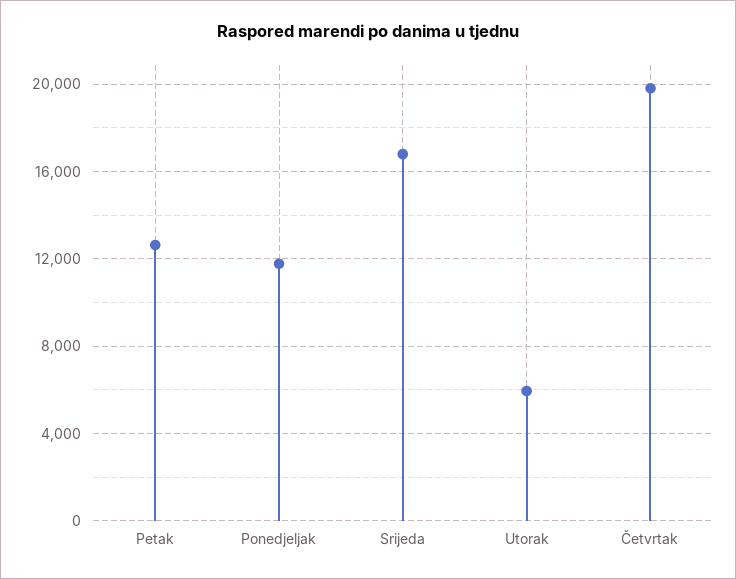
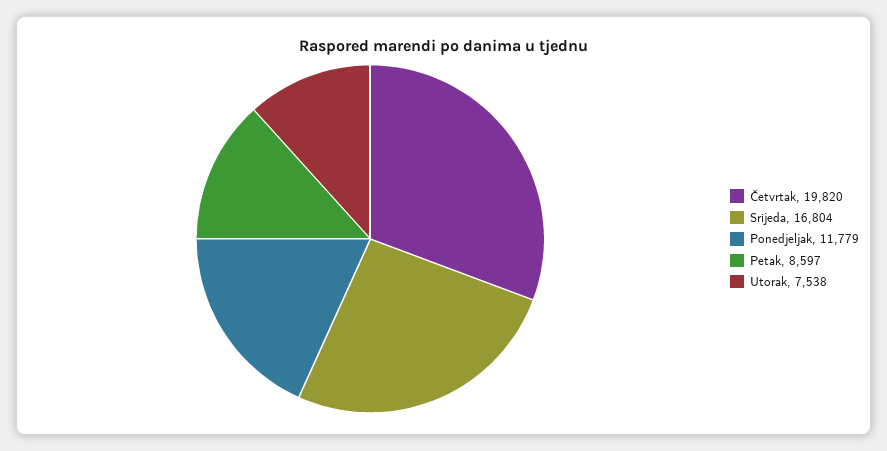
Petak: 12500 -> 8597
Utorak: 6000 -> 7538

